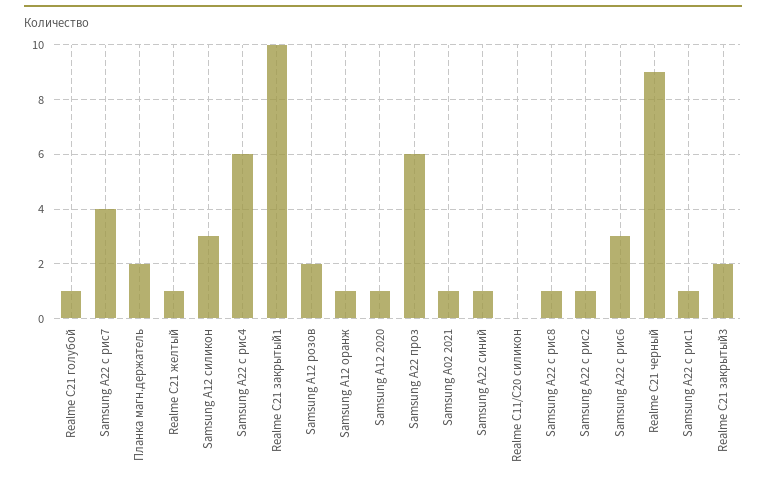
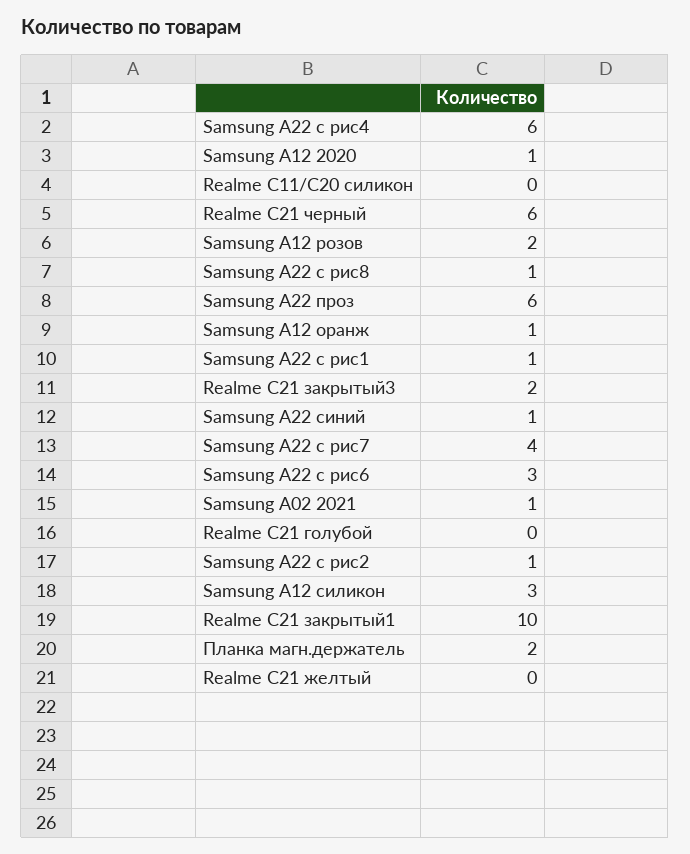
Realme C21 голубой: 1 -> 0
Realme C21 желтый: 1 -> 0
Realme C21 черный: 9 -> 6

